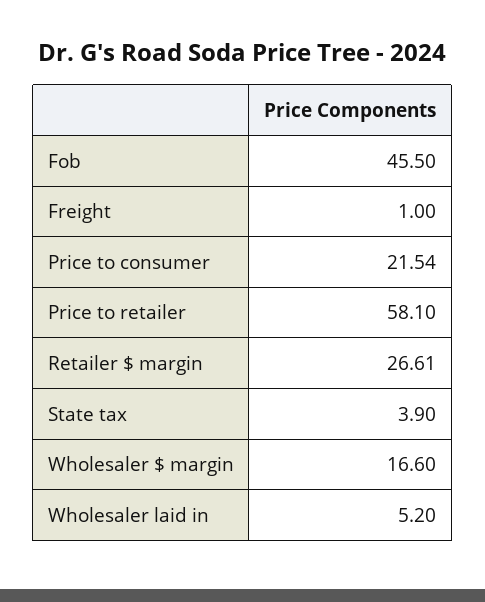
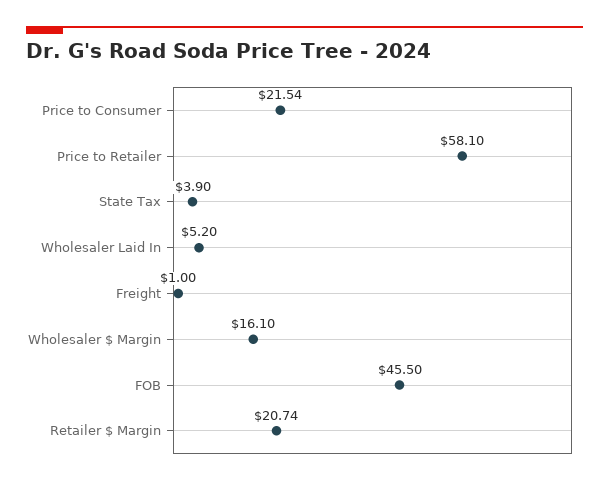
Retailer $ margin: 26.61 -> 20.74
Wholesaler $ margin: 16.6 -> 16.1

